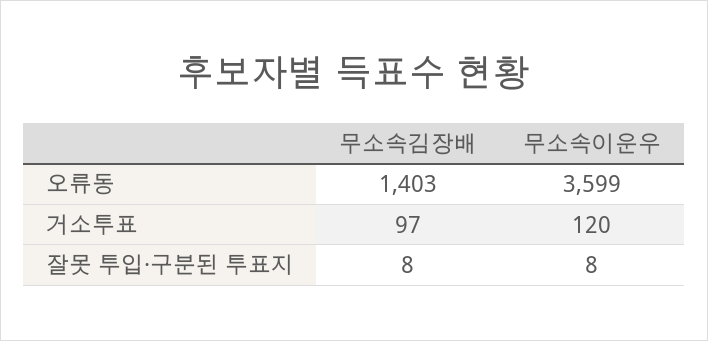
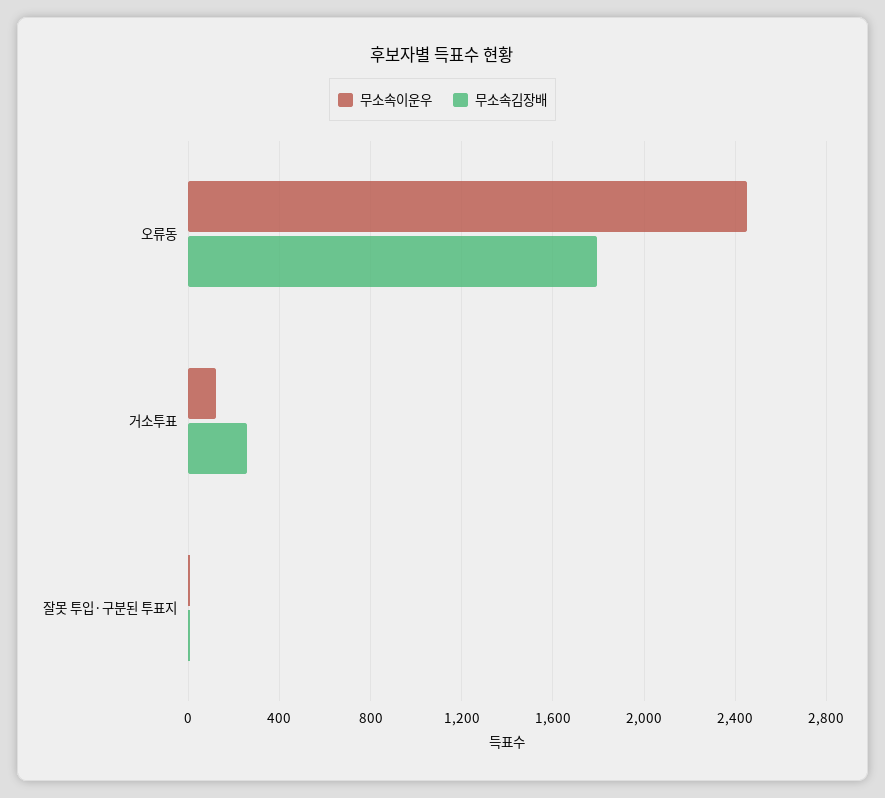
무소속김장배, 오류동: 1403 -> 1800
무소속이운우, 오류동: 3599 -> 2450
무소속김장배, 거소투표: 97 -> 250

